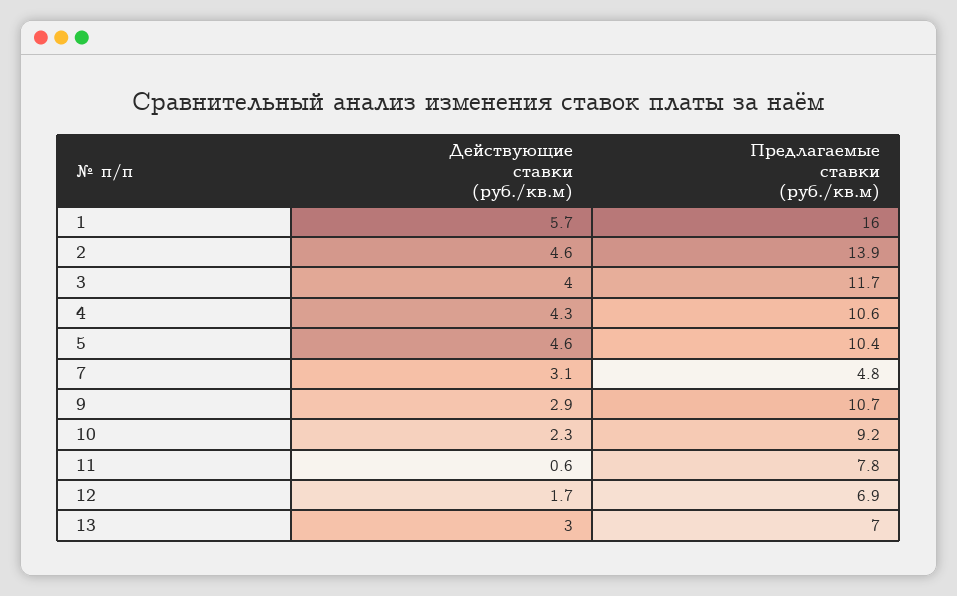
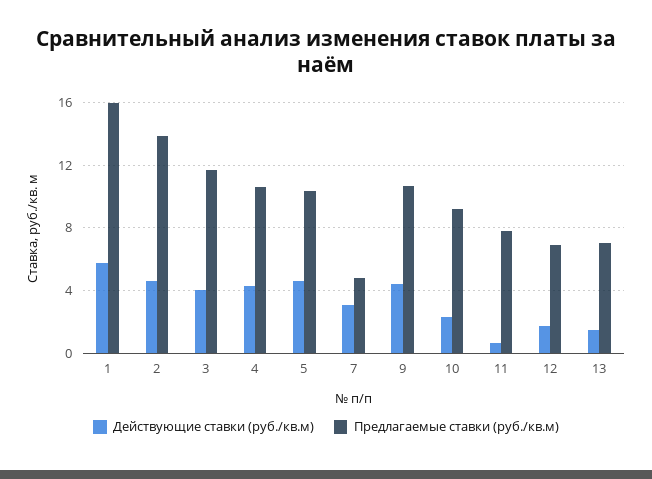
Действующие ставки (руб./кв.м), 9: 2.9 -> 4.5
Действующие ставки (руб./кв.м), 13: 3 -> 1.5

